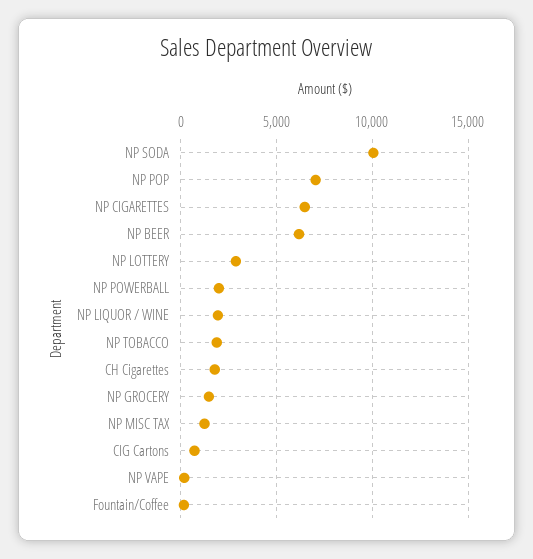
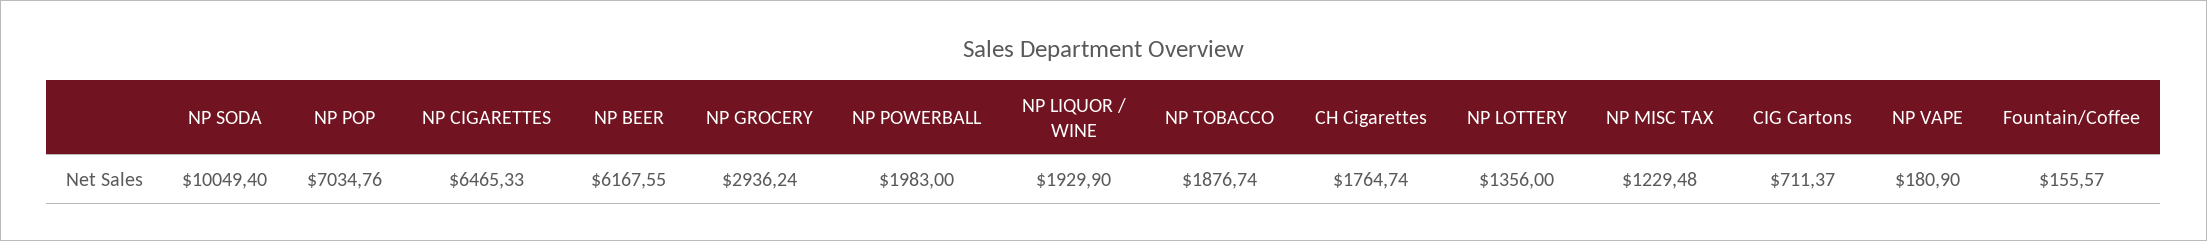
NP LOTTERY: 3000 -> 1356
NP GROCERY: 1500 -> 2936.24

